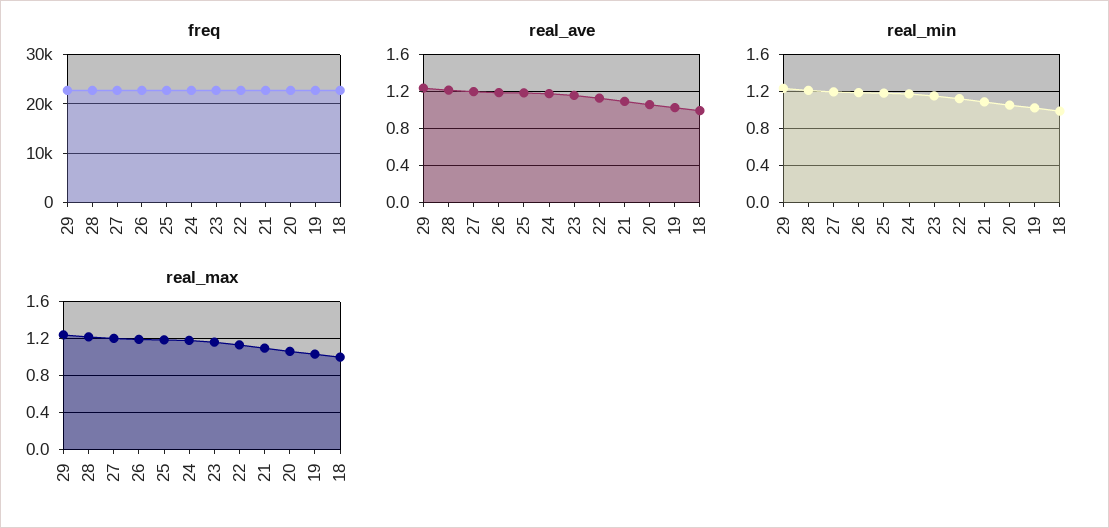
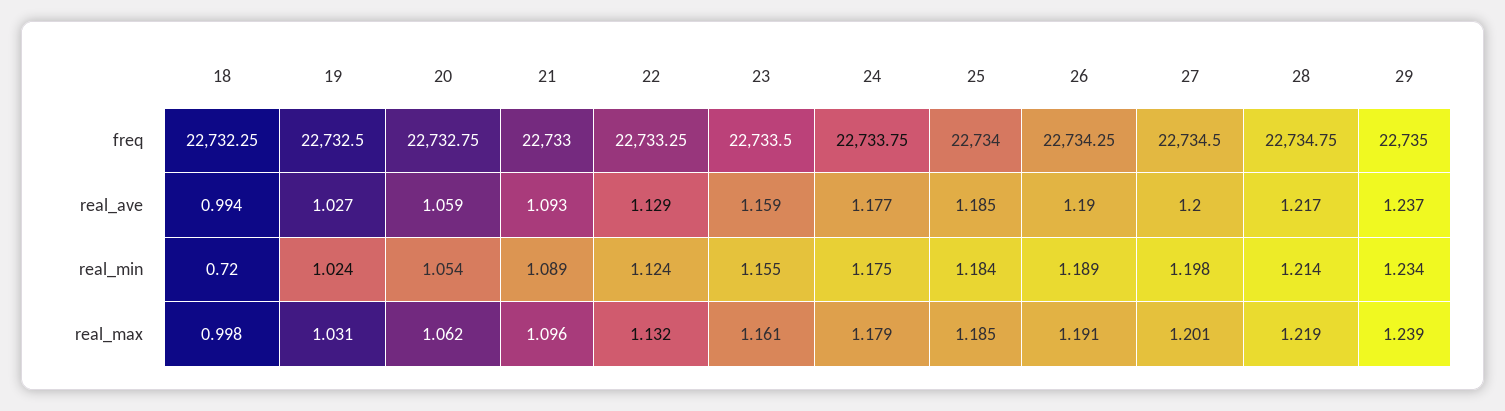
real_min, 18: 1 -> 0.72

